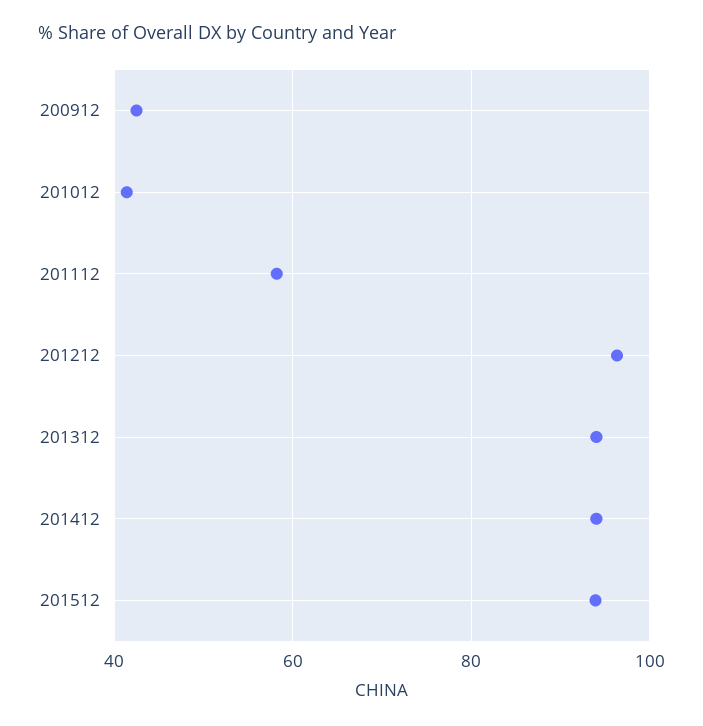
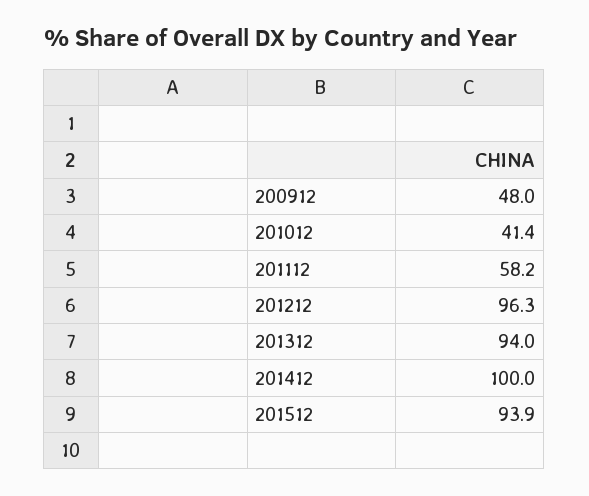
200912: 42 -> 48
201412: 94 -> 100

